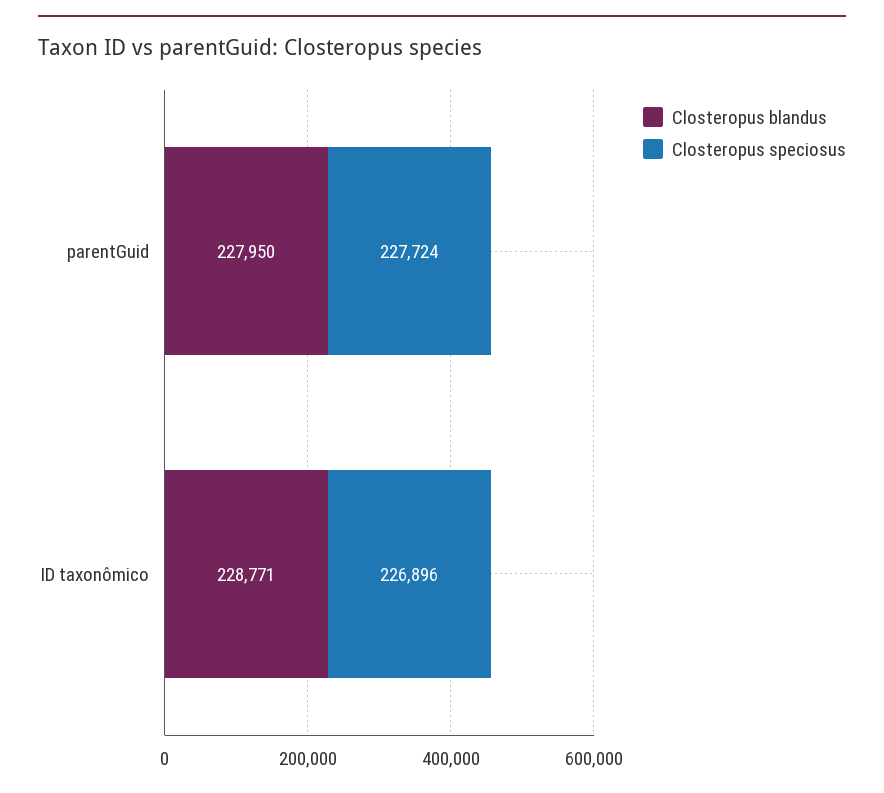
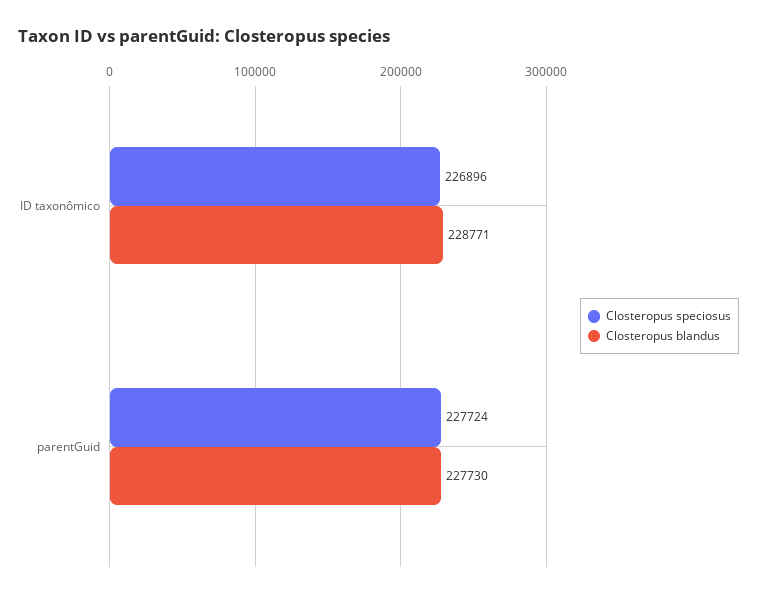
Closteropus blandus, parentGuid: 227950 -> 227730

